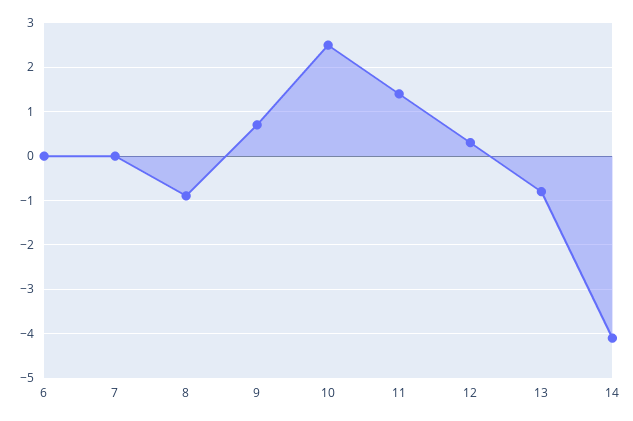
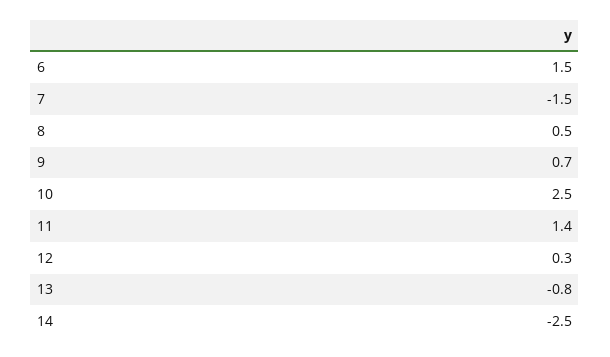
6: 0 -> 1.5
7: 0 -> -1.5
8: -1 -> 0.5
14: -4 -> -2.5

